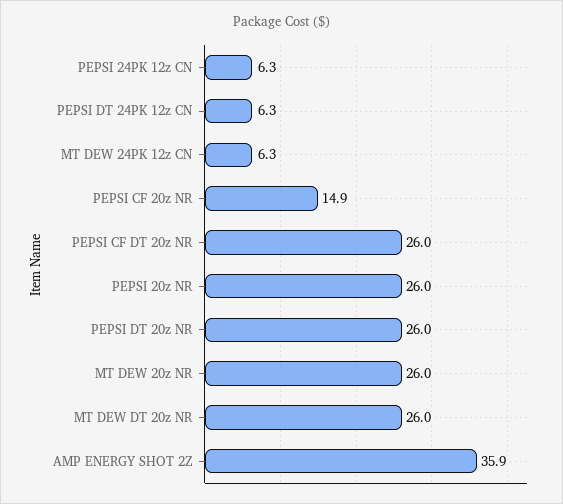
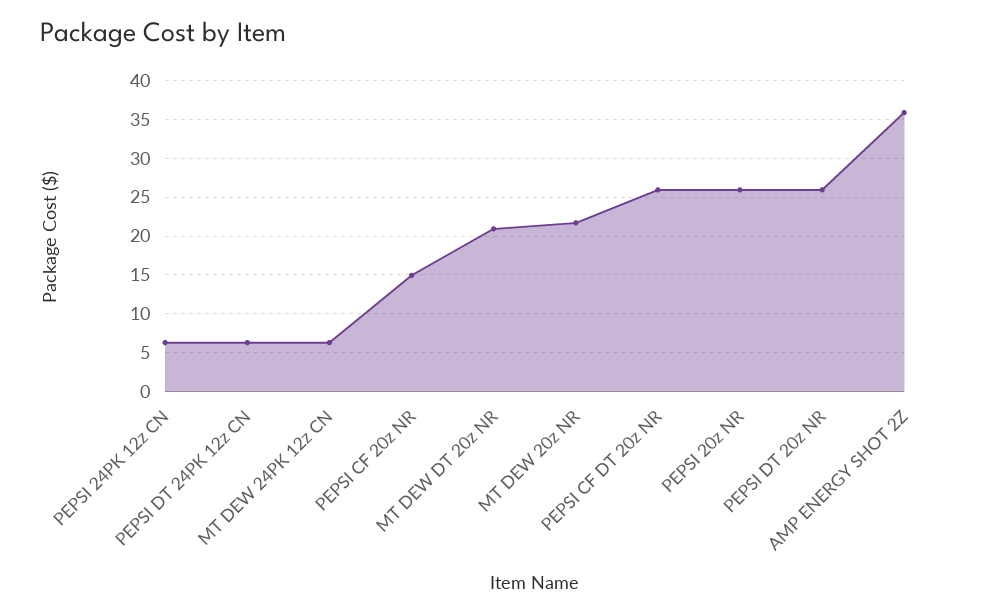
MT DEW 20z NR: 26 -> 22
MT DEW DT 20z NR: 26 -> 21

